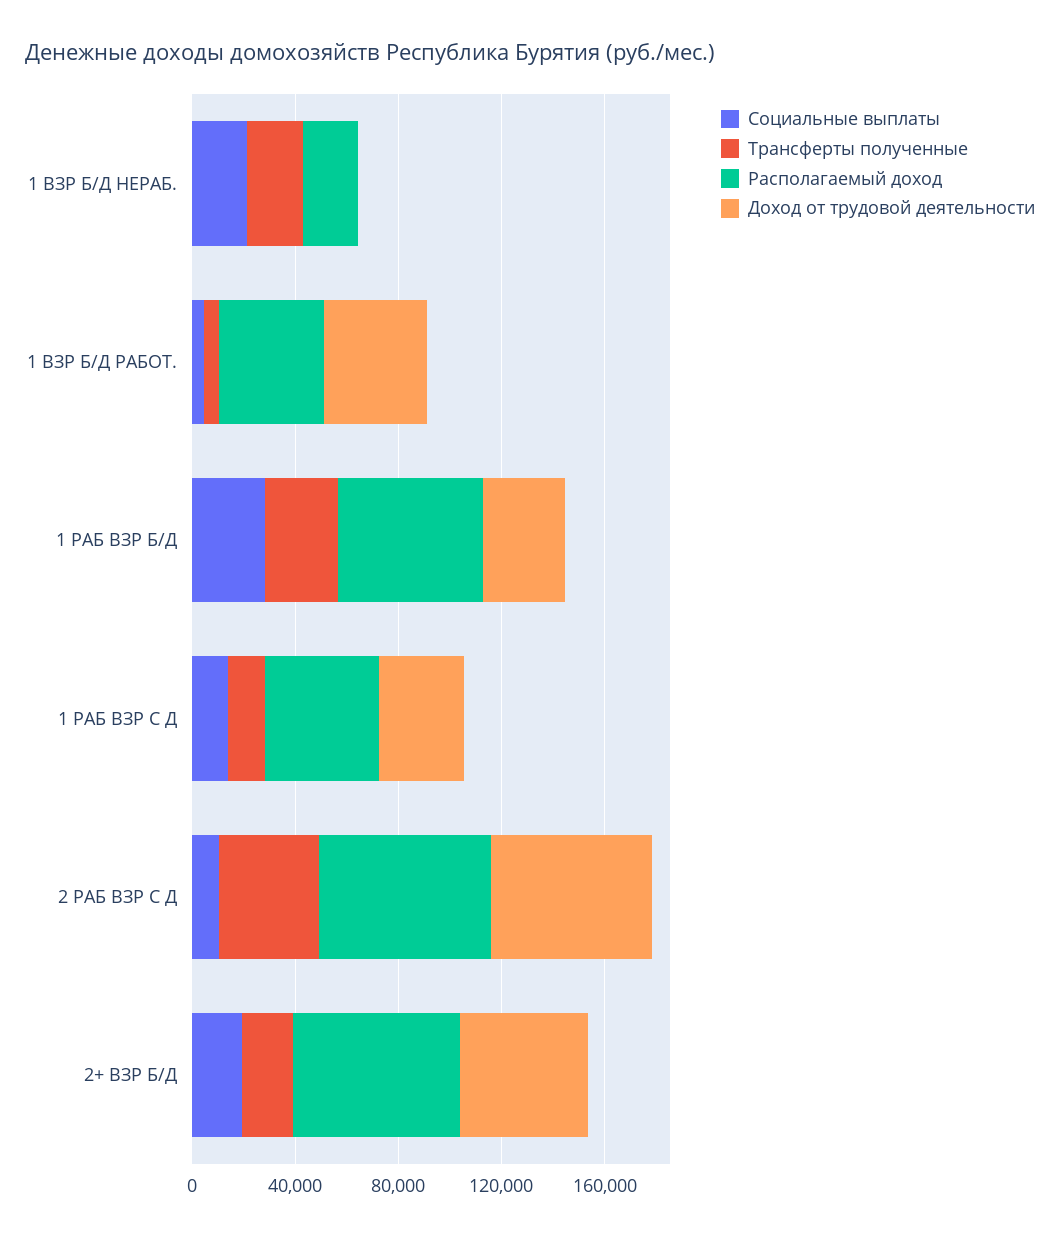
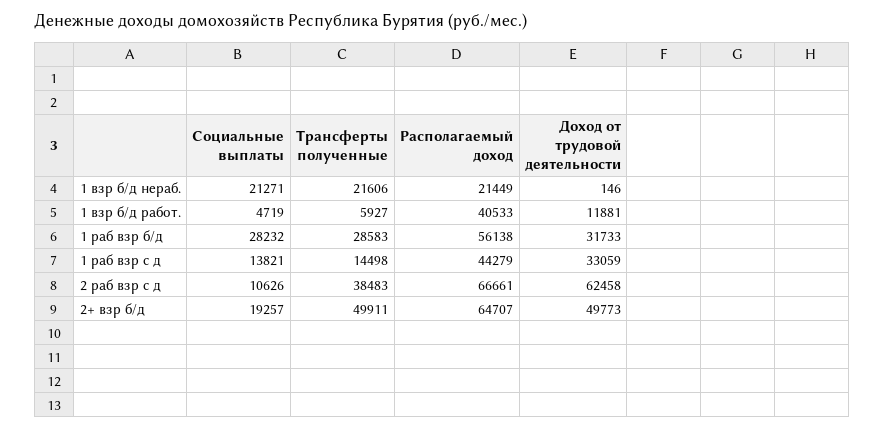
Доход от трудовой деятельности, 1 ВЗР Б/Д РАБОТ.: 40000 -> 11881
Трансферты полученные, 2+ ВЗР Б/Д: 20000 -> 49911

